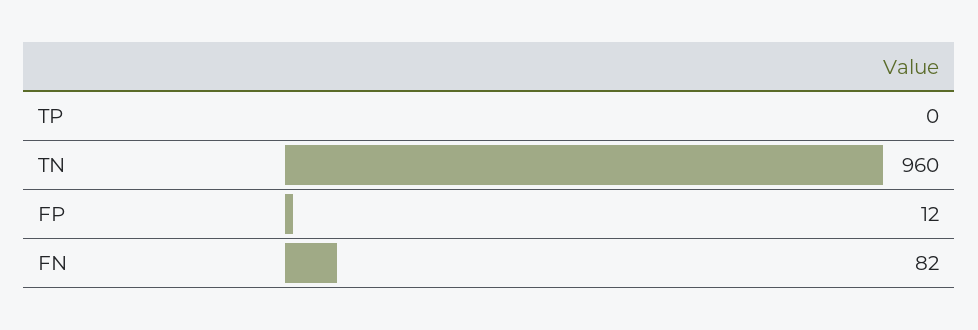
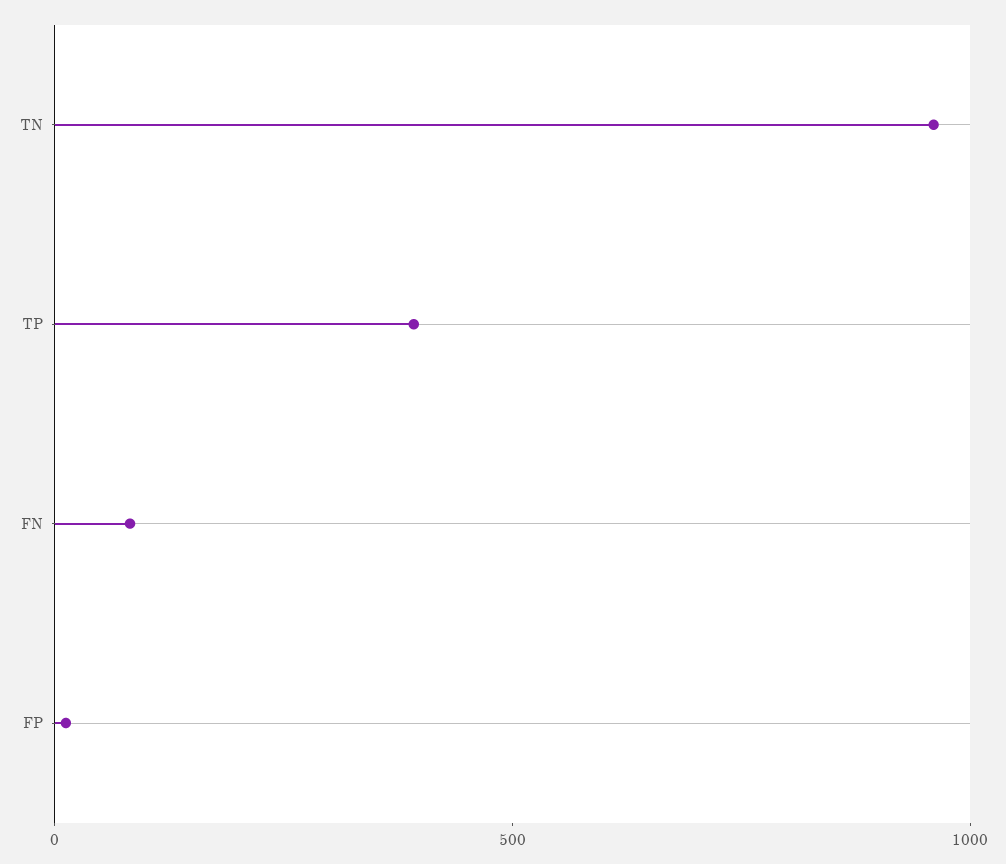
TP: 0 -> 400

